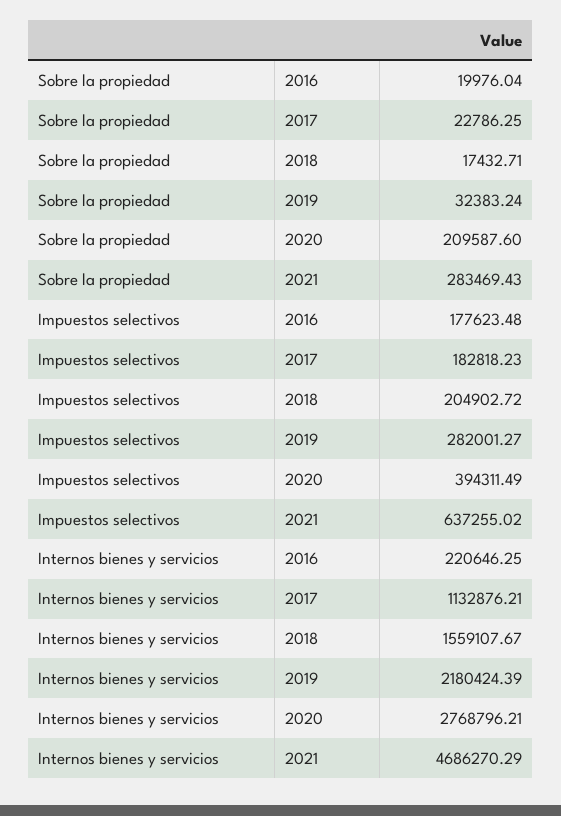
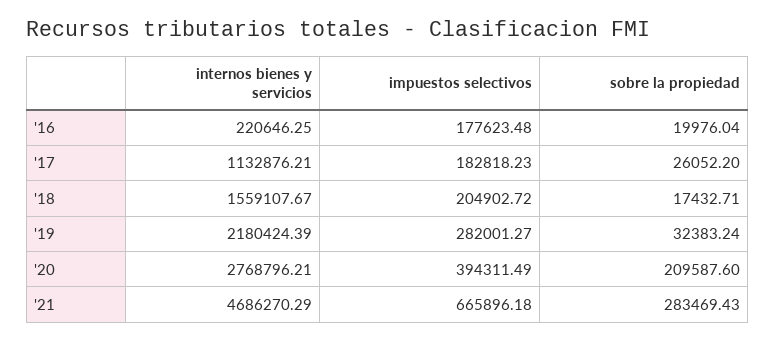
Sobre la propiedad, 2017: 22786.25 -> 26052.2
Impuestos selectivos, 2021: 637255.02 -> 665896.18

